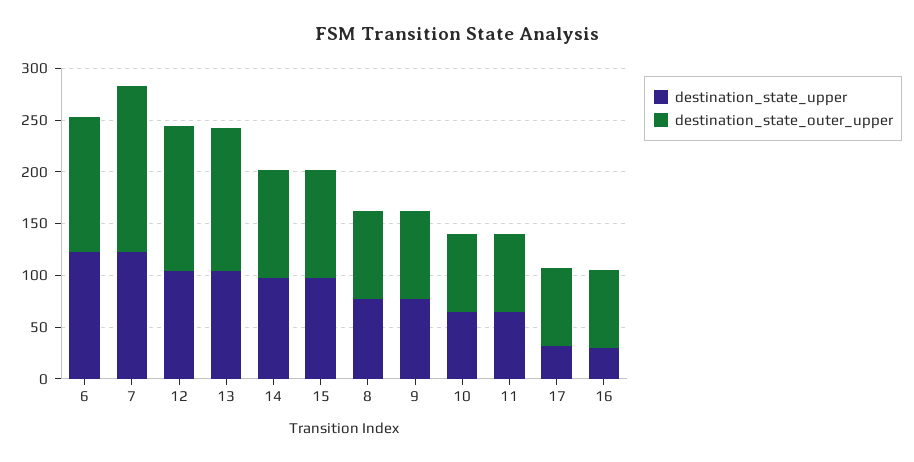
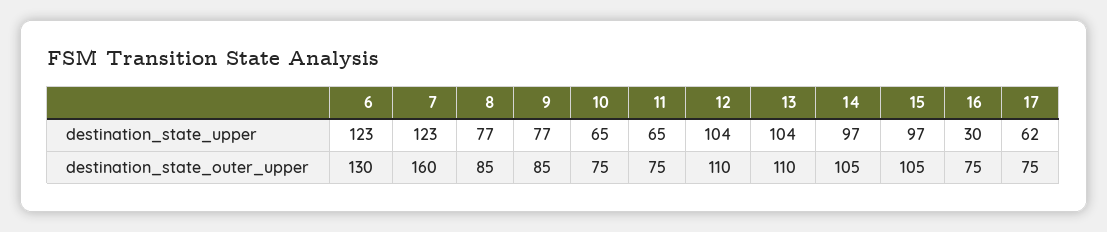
destination_state_outer_upper, 12: 140 -> 110
destination_state_outer_upper, 13: 140 -> 110
destination_state_upper, 17: 30 -> 62

